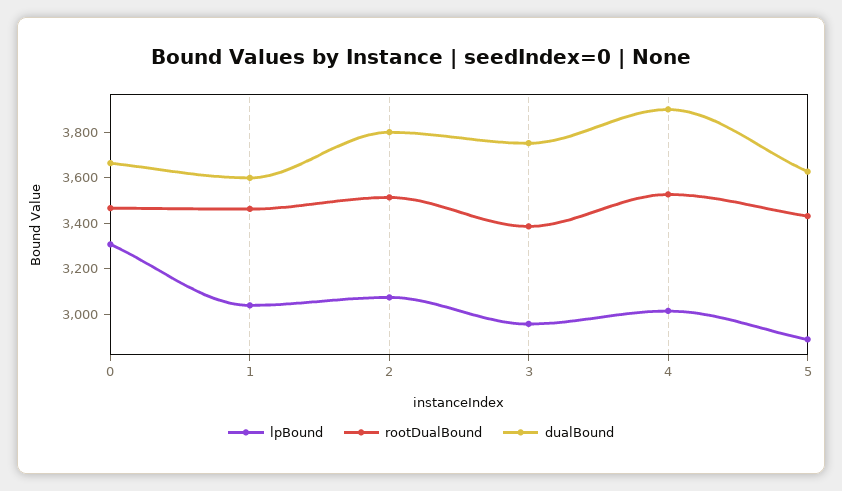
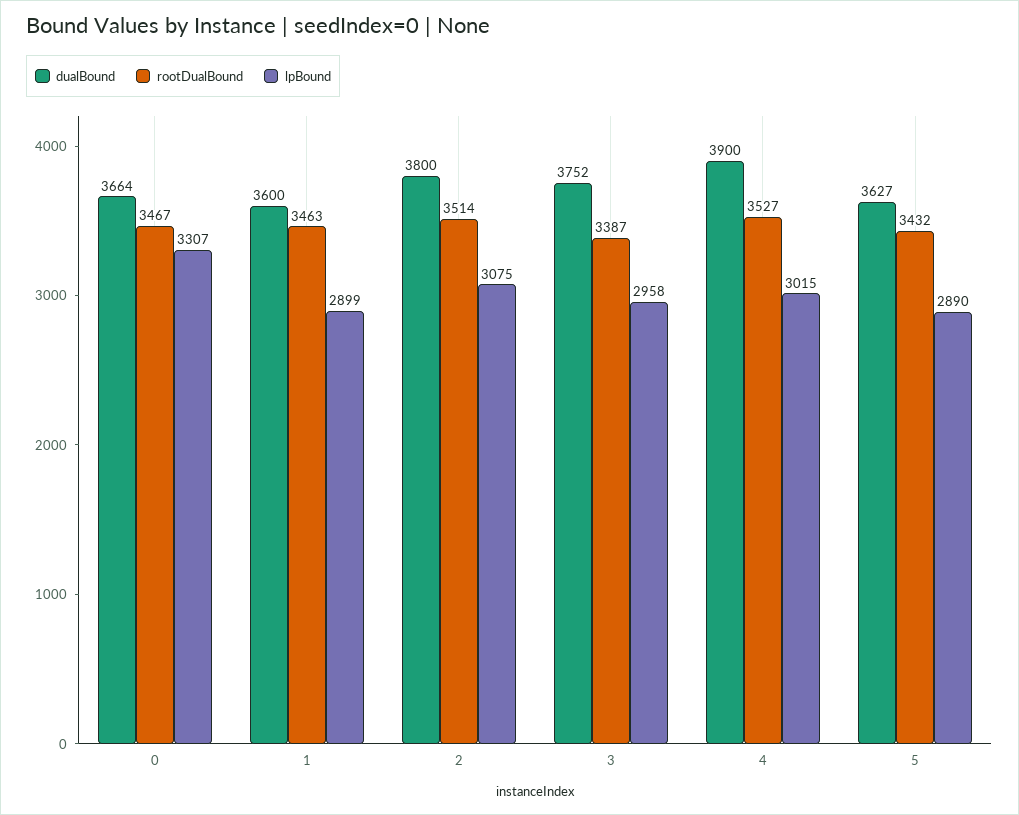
lpBound, 1: 3050 -> 2899

